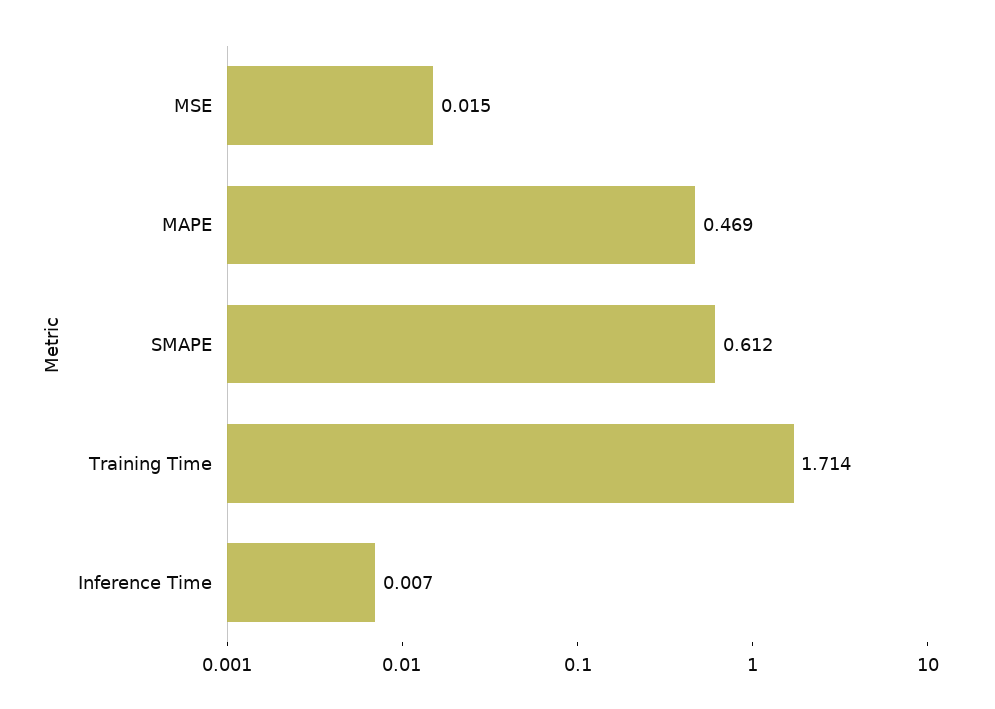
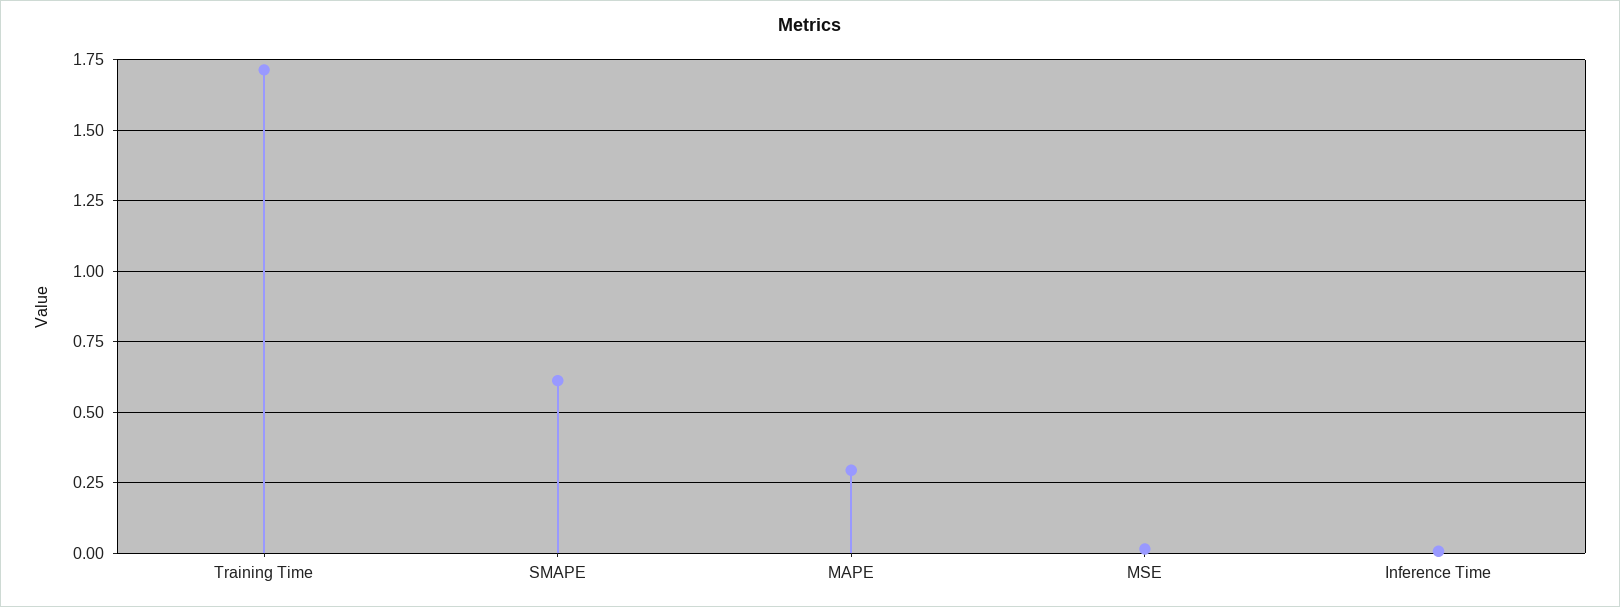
MAPE: 0.469 -> 0.3

